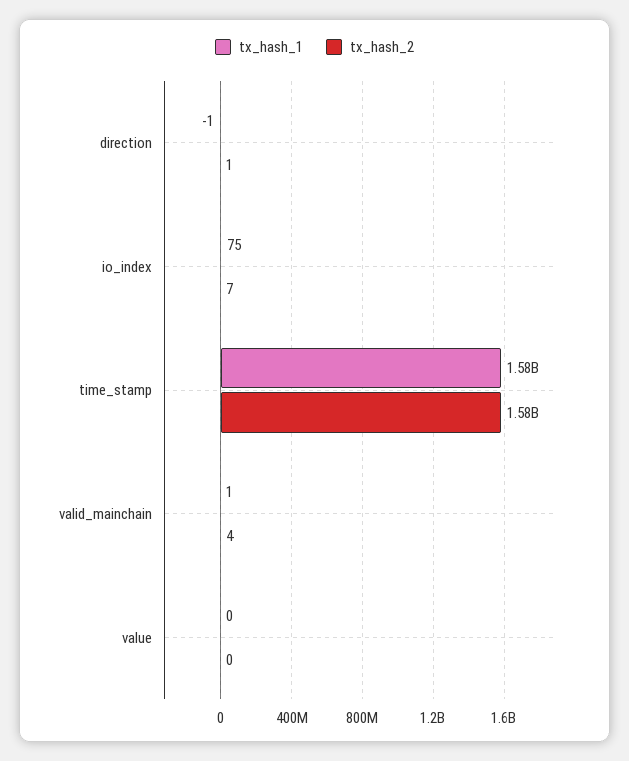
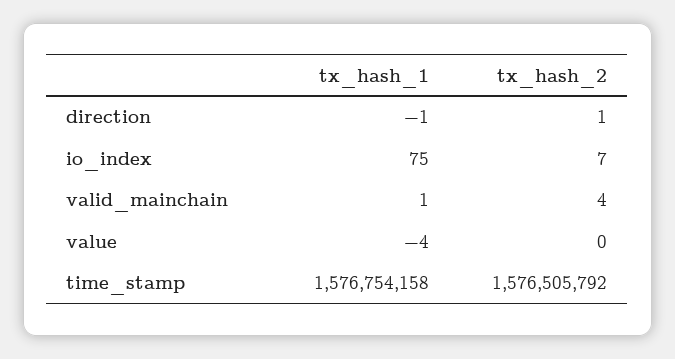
tx_hash_1, value: 0 -> -4

